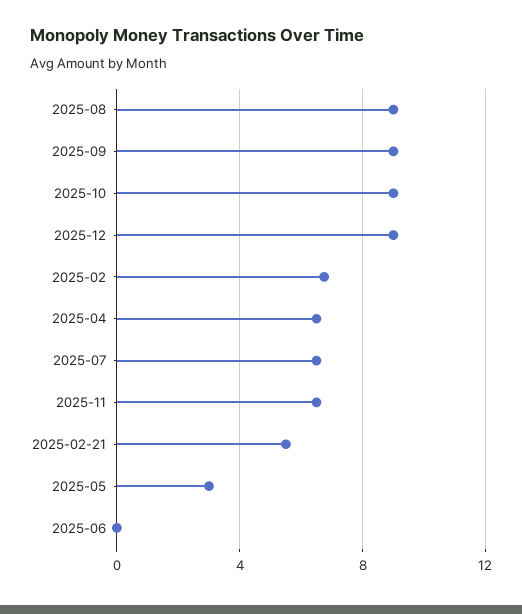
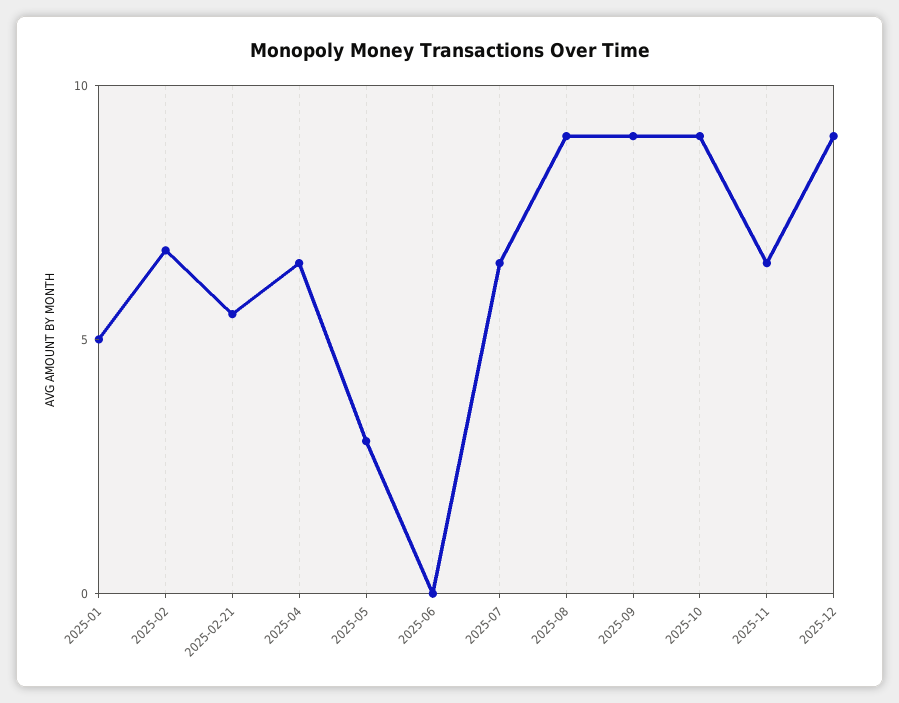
2025-01: none -> 5

